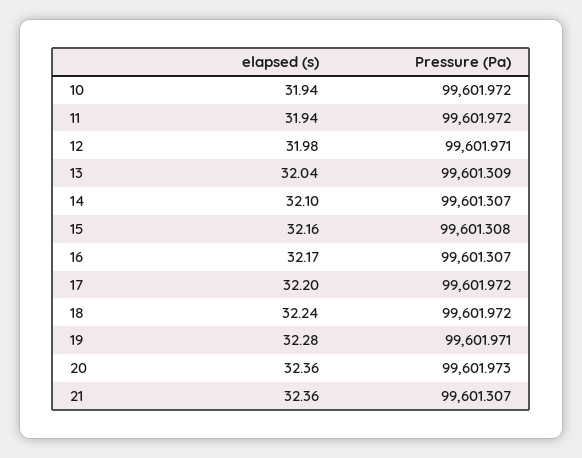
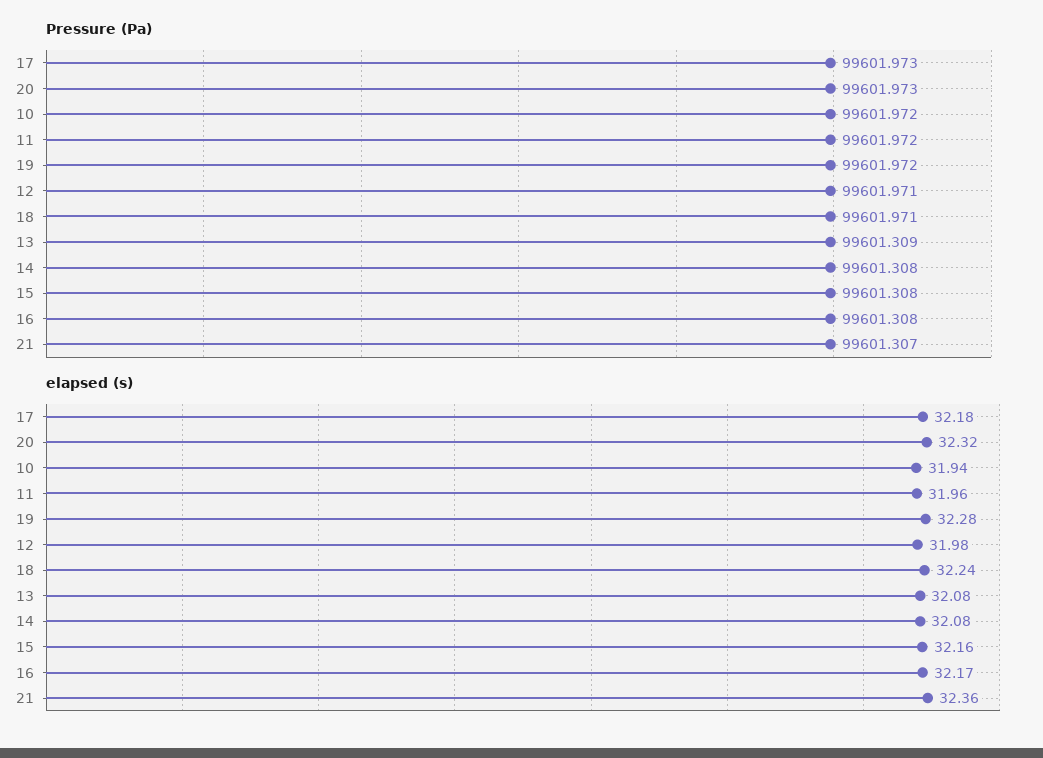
elapsed (s), 11: 31.94 -> 31.96
elapsed (s), 13: 32.04 -> 32.08
elapsed (s), 14: 32.1 -> 32.08
Pressure (Pa), 14: 99601.307 -> 99601.308
Pressure (Pa), 16: 99601.307 -> 99601.308
elapsed (s), 17: 32.2 -> 32.18
Pressure (Pa), 17: 99601.972 -> 99601.973
Pressure (Pa), 18: 99601.972 -> 99601.971
Pressure (Pa), 19: 99601.971 -> 99601.972
elapsed (s), 20: 32.36 -> 32.32

